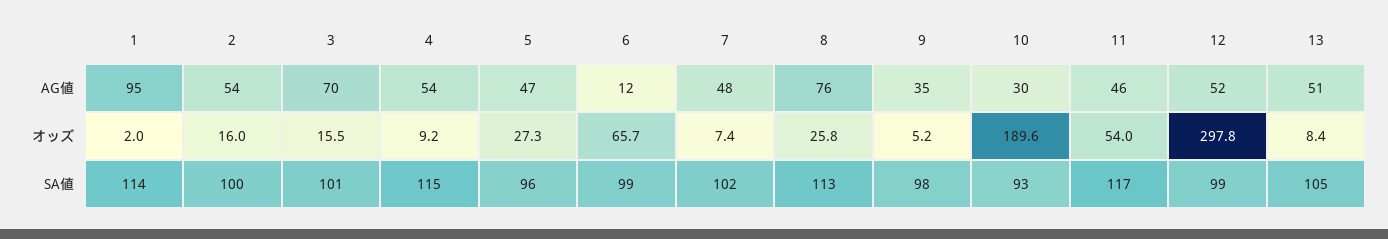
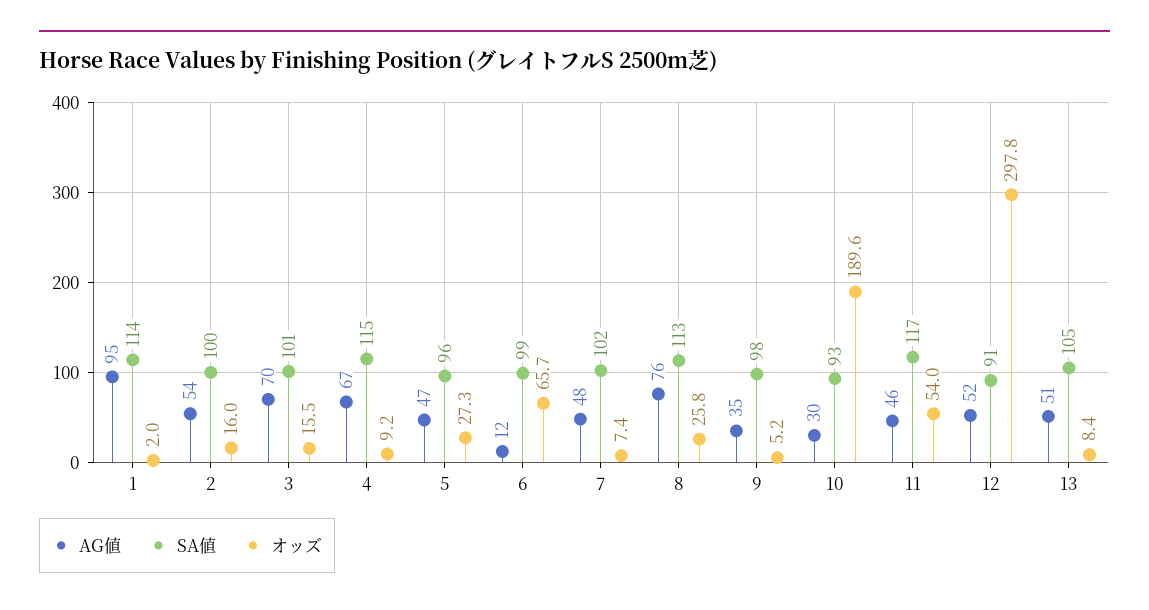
AG値, 4: 54 -> 67
SA値, 12: 99 -> 91

